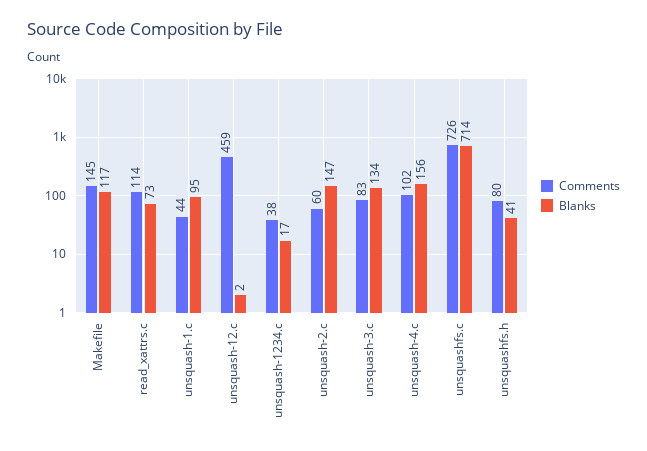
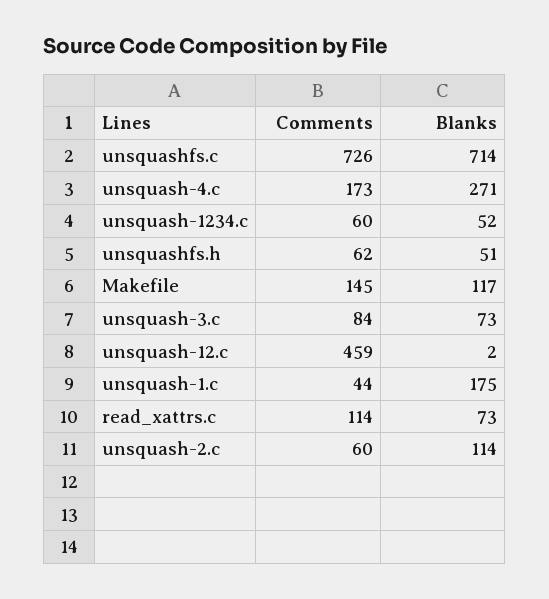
Blanks, unsquash-1.c: 95 -> 175
Comments, unsquash-1234.c: 38 -> 60
Blanks, unsquash-1234.c: 17 -> 52
Blanks, unsquash-2.c: 147 -> 114
Comments, unsquash-3.c: 83 -> 84
Blanks, unsquash-3.c: 134 -> 73
Comments, unsquash-4.c: 102 -> 173
Blanks, unsquash-4.c: 156 -> 271
Comments, unsquashfs.h: 80 -> 62
Blanks, unsquashfs.h: 41 -> 51

